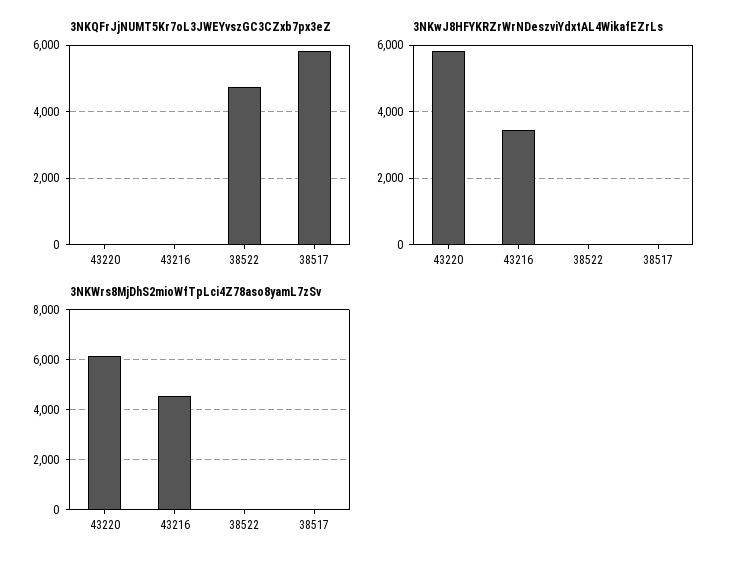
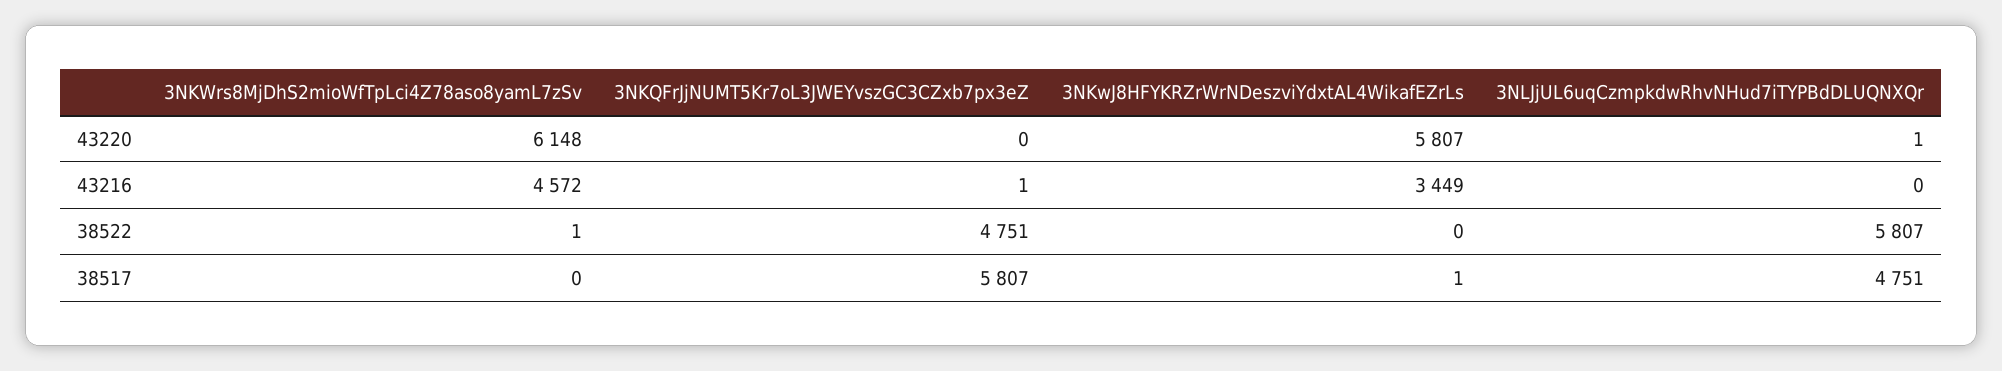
3NLJjUL6uqCzmpkdwRhvNHud7iTYPBdDLUQNXQr, 43220: none -> 1
3NLJjUL6uqCzmpkdwRhvNHud7iTYPBdDLUQNXQr, 43216: none -> 0
3NLJjUL6uqCzmpkdwRhvNHud7iTYPBdDLUQNXQr, 38522: none -> 5807
3NLJjUL6uqCzmpkdwRhvNHud7iTYPBdDLUQNXQr, 38517: none -> 4751

